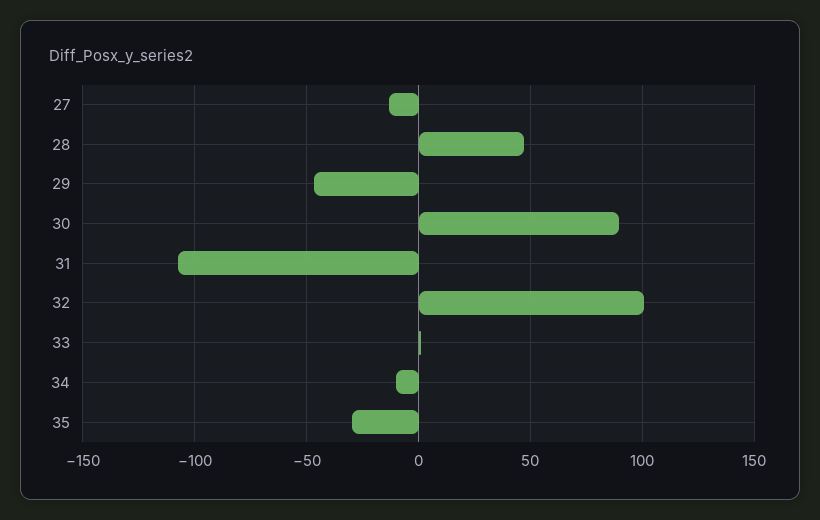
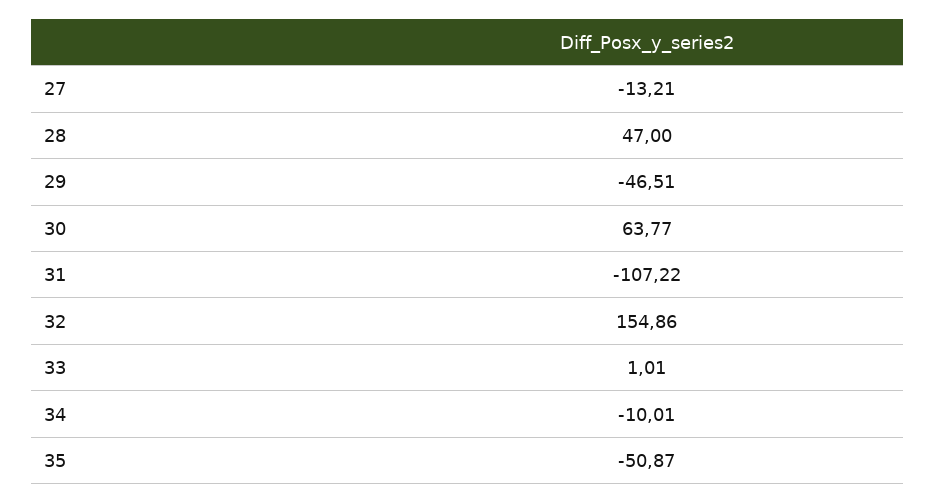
30: 90 -> 63.77
32: 100 -> 154.86
35: -30 -> -50.87

